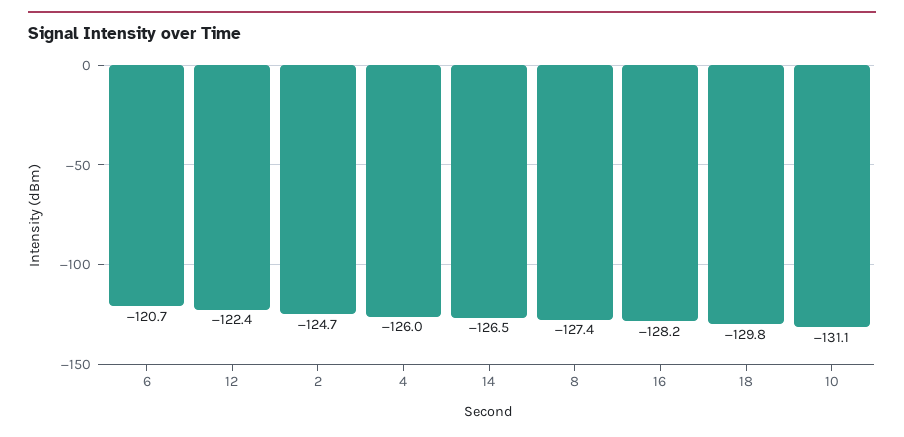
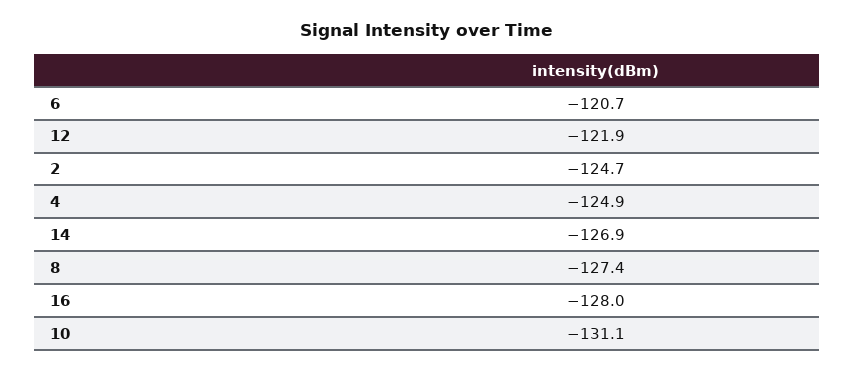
12: -122.4 -> -121.9
4: -126 -> -124.9
14: -126.5 -> -126.9
16: -128.2 -> -128
18: -129.8 -> none

